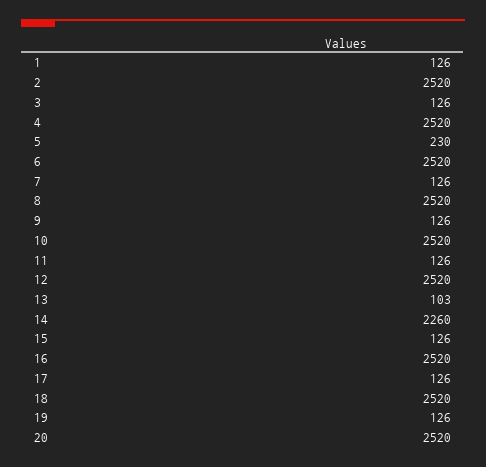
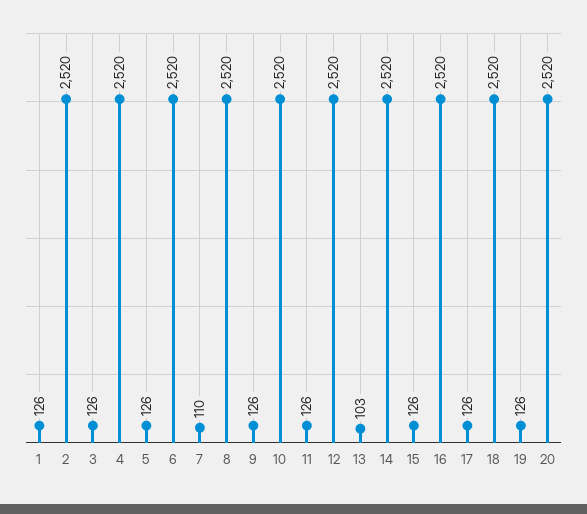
5: 230 -> 126
7: 126 -> 110
14: 2260 -> 2520

